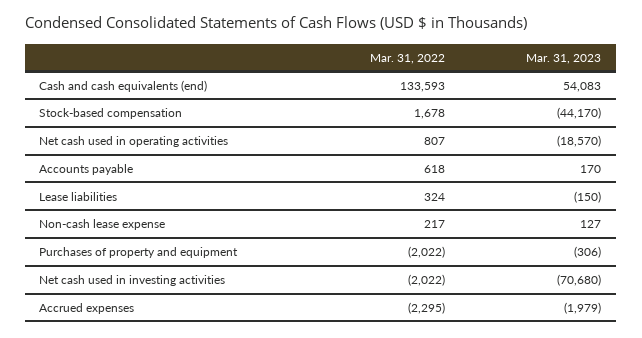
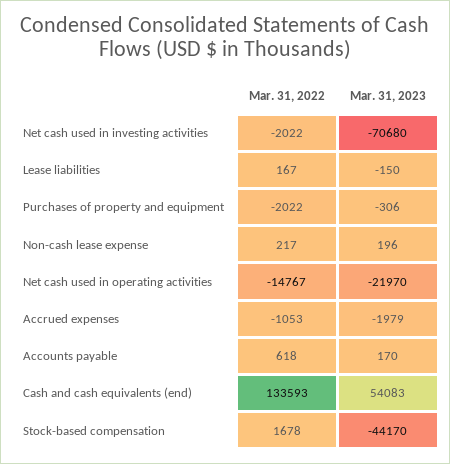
Mar. 31, 2022, Net cash used in operating activities: 807 -> -14767
Mar. 31, 2023, Net cash used in operating activities: -18570 -> -21970
Mar. 31, 2022, Lease liabilities: 324 -> 167
Mar. 31, 2023, Non-cash lease expense: 127 -> 196
Mar. 31, 2022, Accrued expenses: -2295 -> -1053

